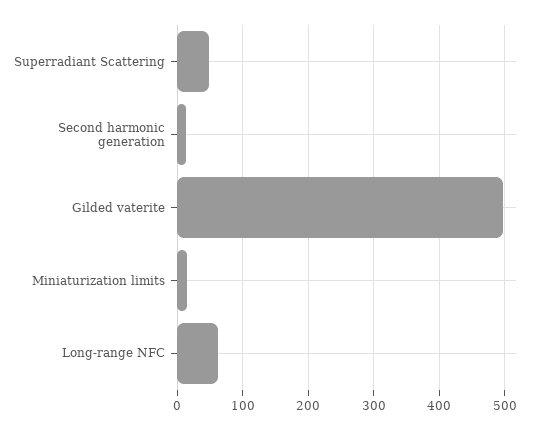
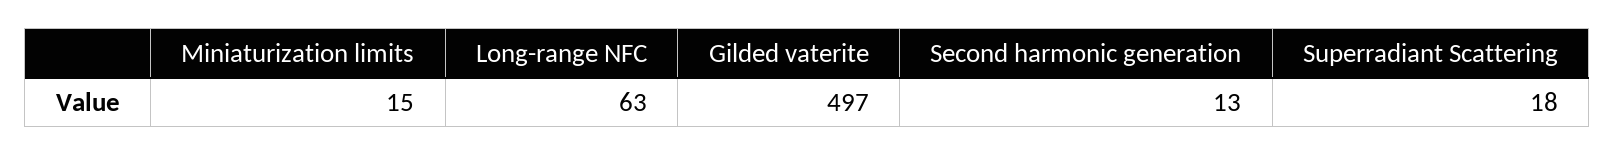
Superradiant Scattering: 50 -> 18

